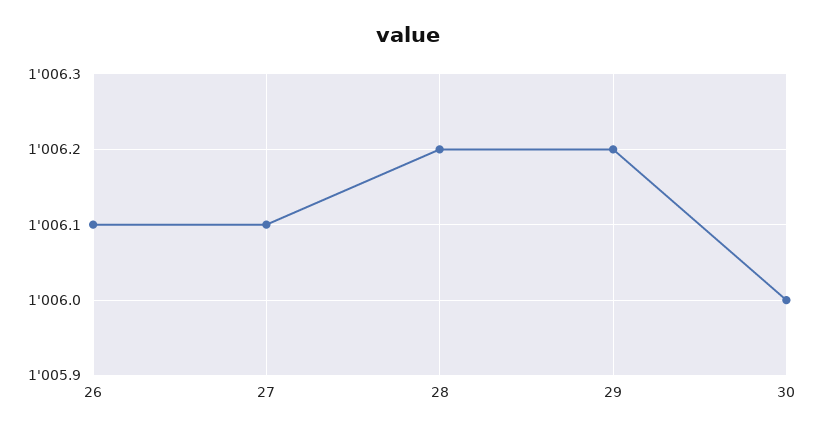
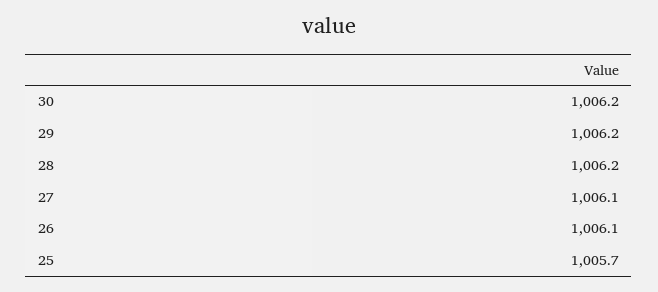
30: 1006 -> 1006.2
25: none -> 1005.7

